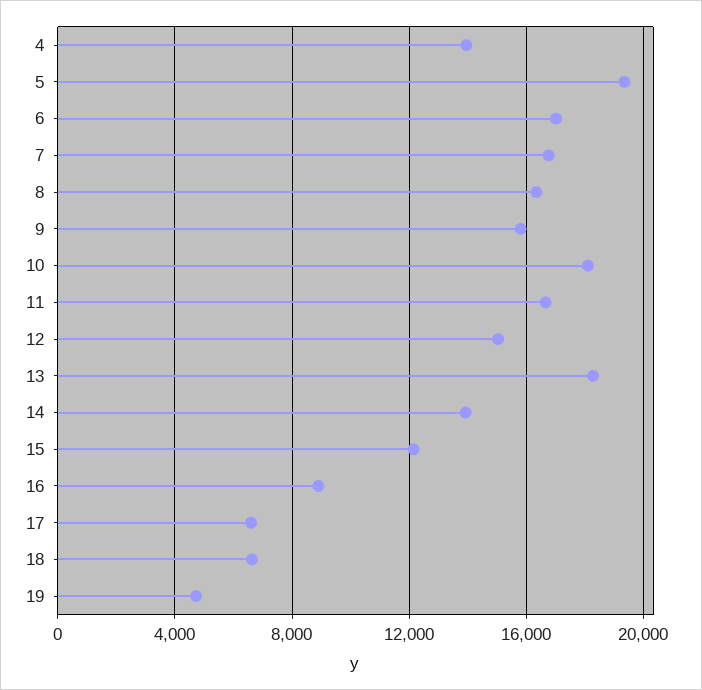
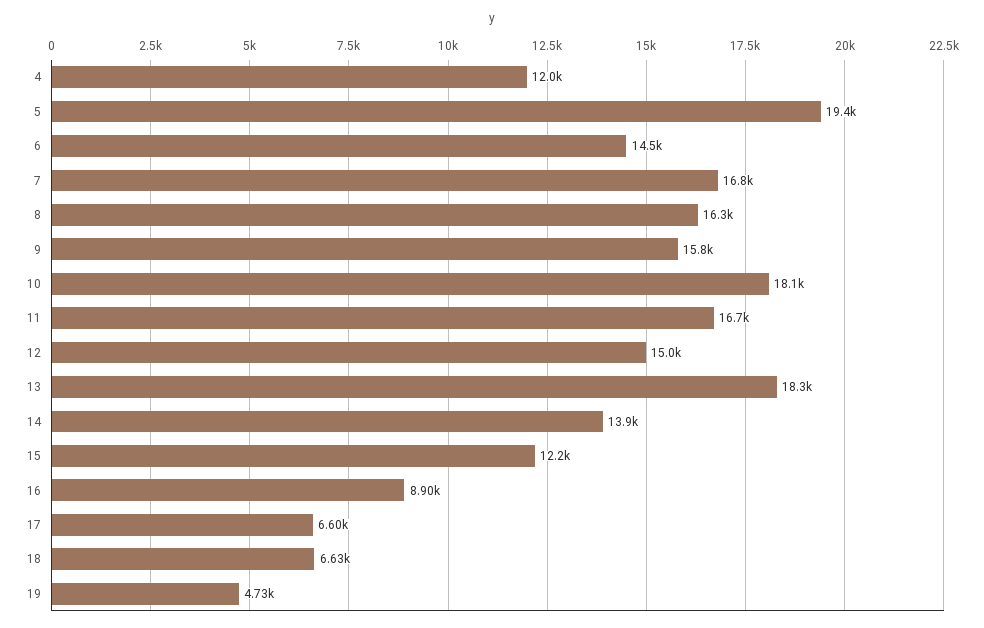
4: 14000 -> 12000
6: 17000 -> 14500

